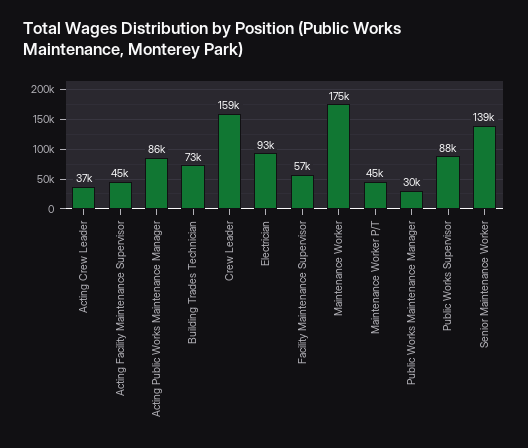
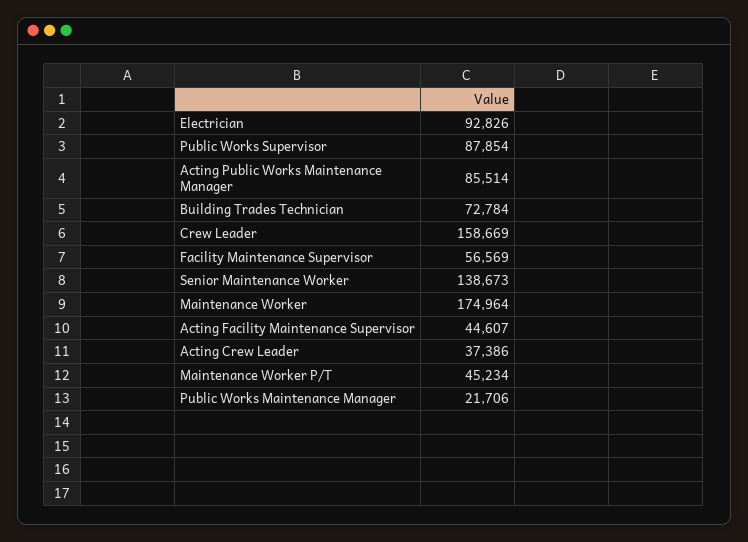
Public Works Maintenance Manager: 30000 -> 21706

